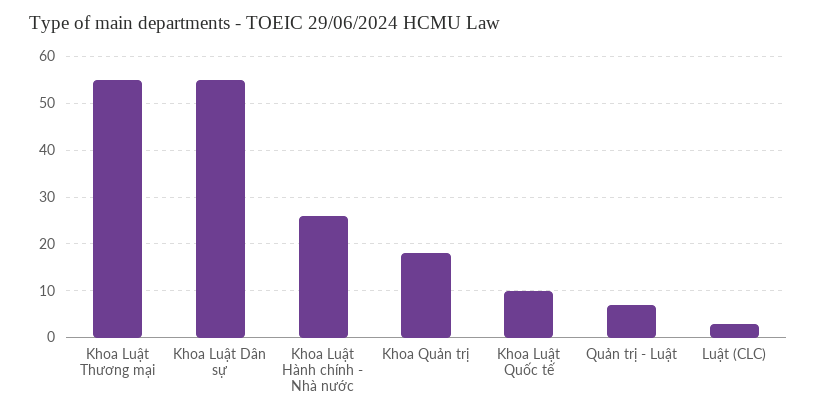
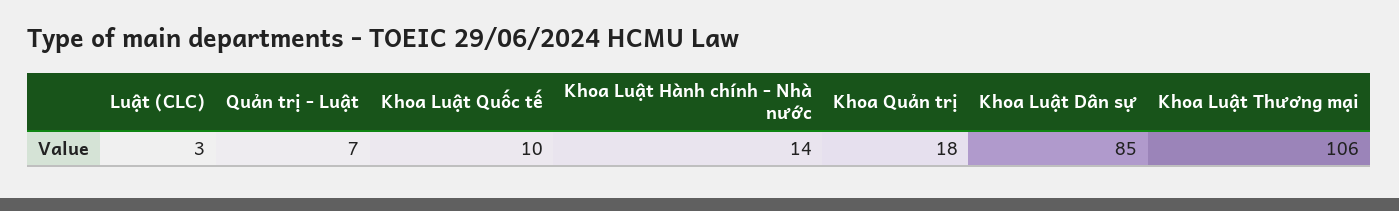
Khoa Luật Thương mại: 55 -> 106
Khoa Luật Dân sự: 55 -> 85
Khoa Luật Hành chính - Nhà nước: 25 -> 14

